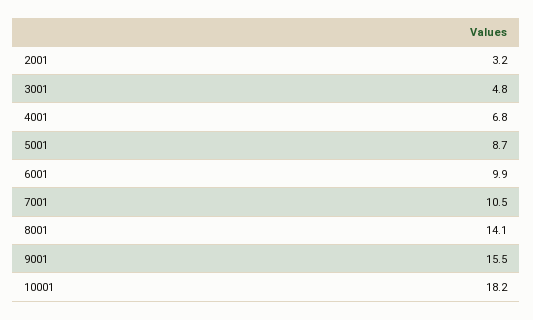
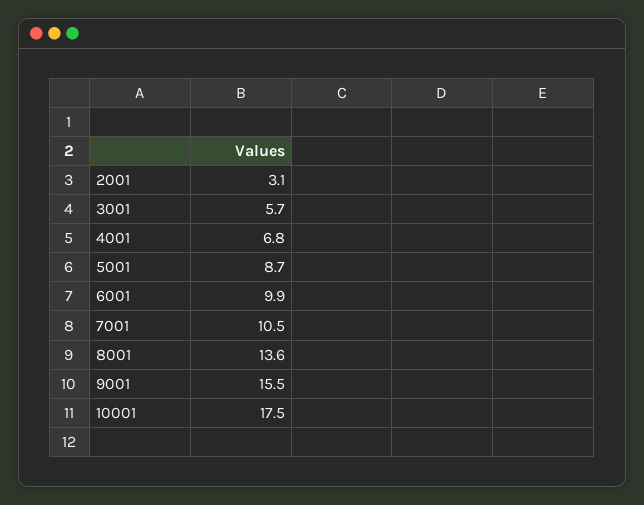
2001: 3.2 -> 3.1
3001: 4.8 -> 5.7
8001: 14.1 -> 13.6
10001: 18.2 -> 17.5

